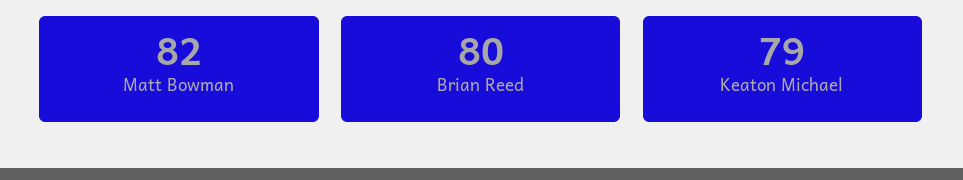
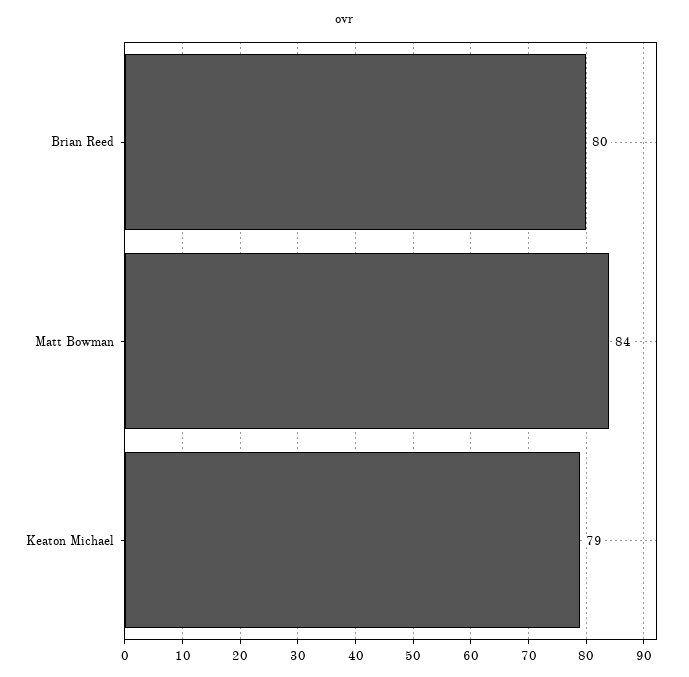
Matt Bowman: 82 -> 84

